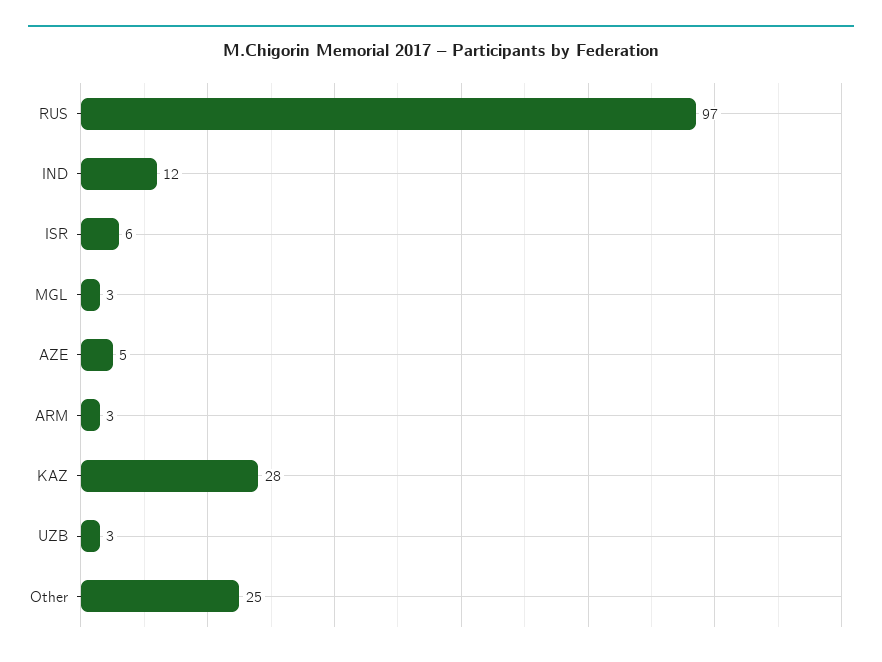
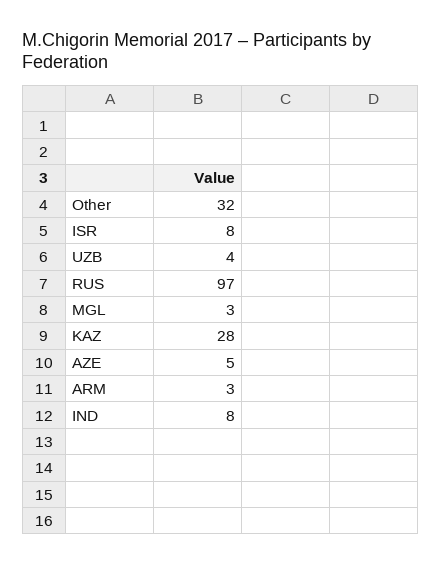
IND: 12 -> 8
ISR: 6 -> 8
UZB: 3 -> 4
Other: 25 -> 32

